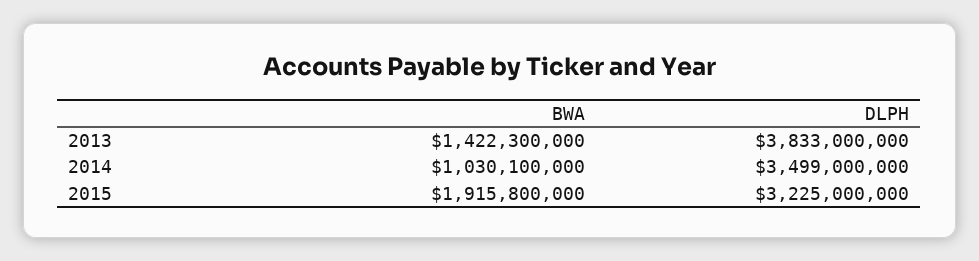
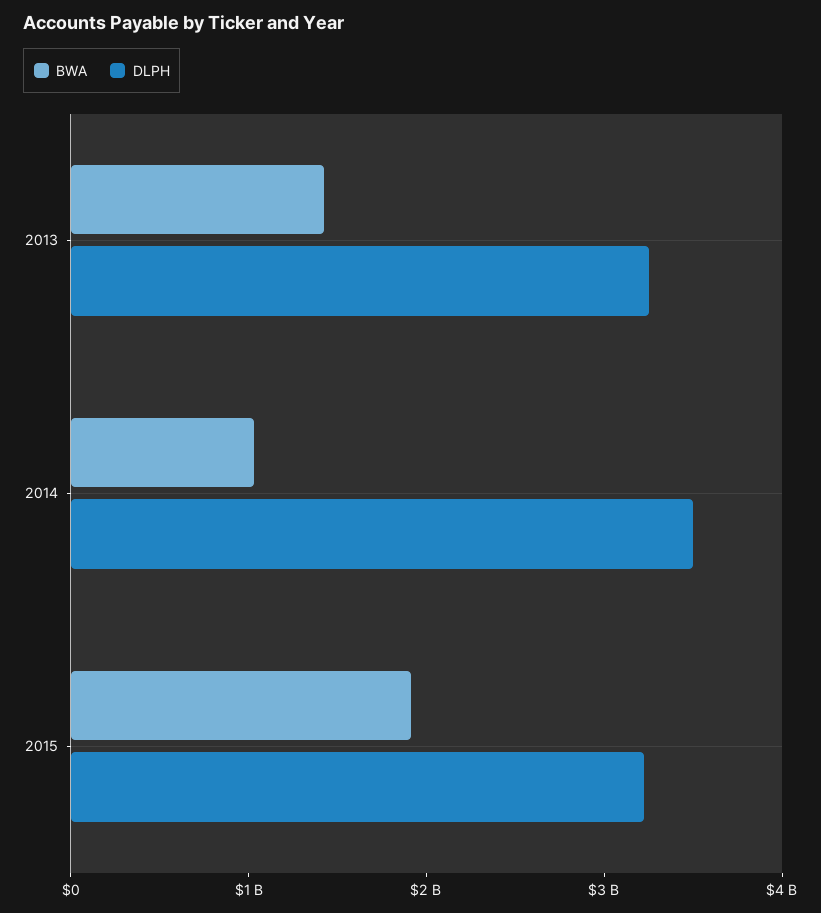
DLPH, 2013: 3833000000 -> 3200000000

